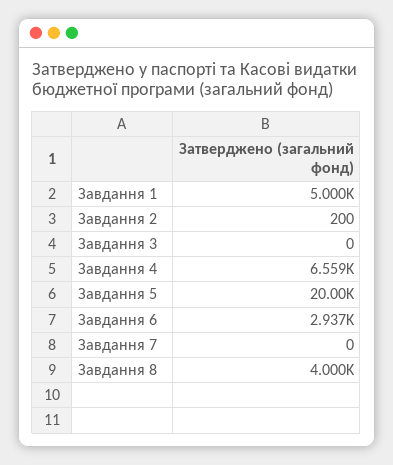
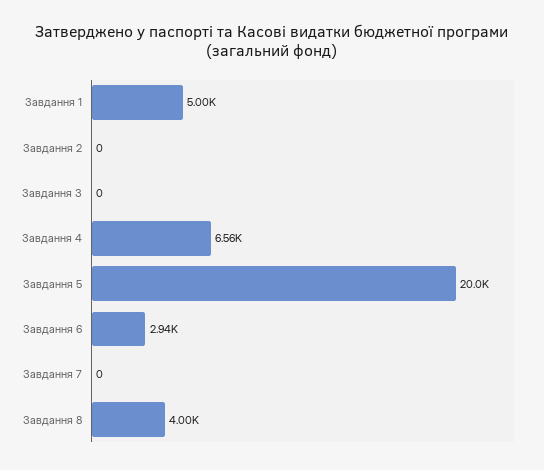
Завдання 2: 200 -> 0

